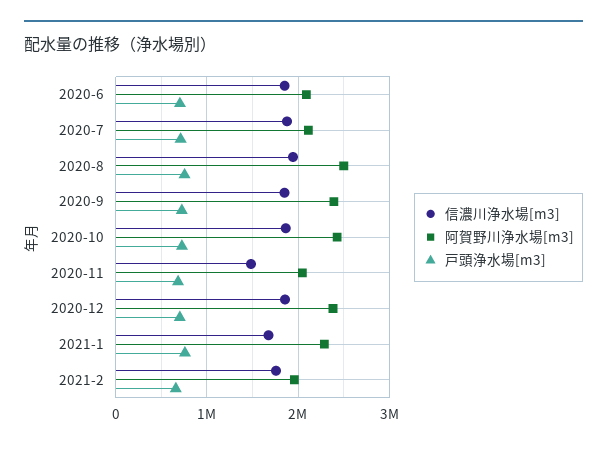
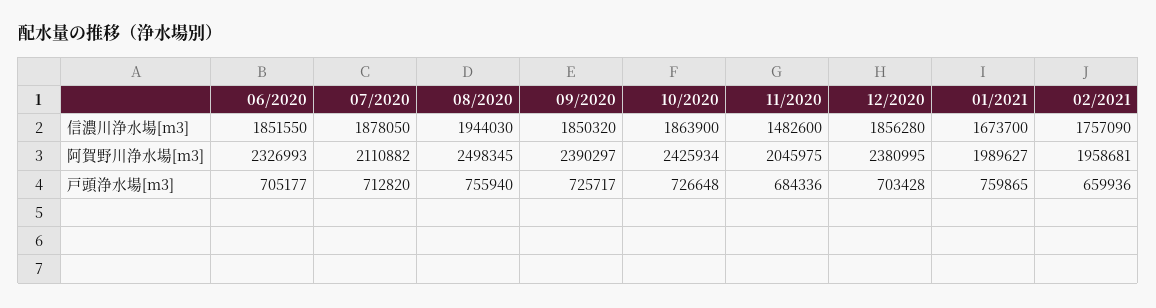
阿賀野川浄水場[m3], 2020-6: 2100000 -> 2326993
阿賀野川浄水場[m3], 2021-1: 2300000 -> 1989627

